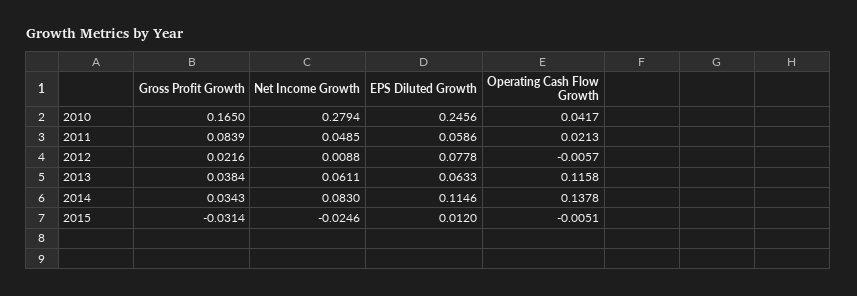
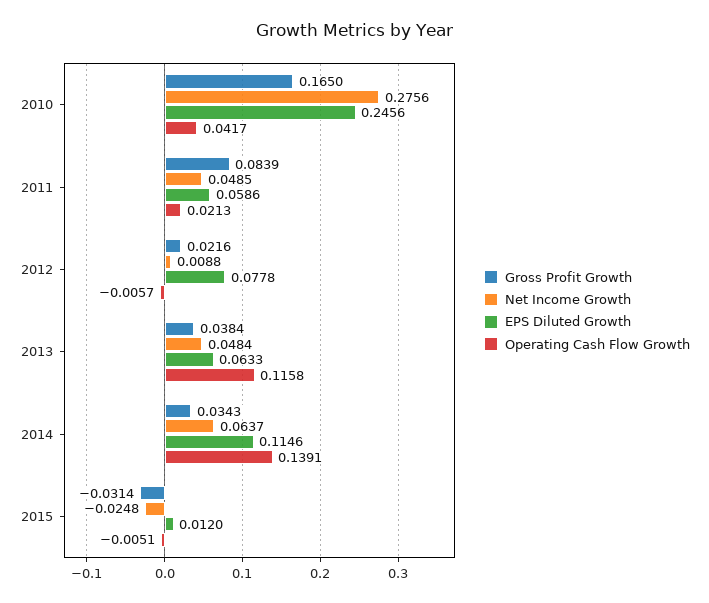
Net Income Growth, 2010: 0.2794 -> 0.2756
Net Income Growth, 2013: 0.0611 -> 0.0484
Net Income Growth, 2014: 0.083 -> 0.0637
Operating Cash Flow Growth, 2014: 0.1378 -> 0.1391
Net Income Growth, 2015: -0.0246 -> -0.0248

